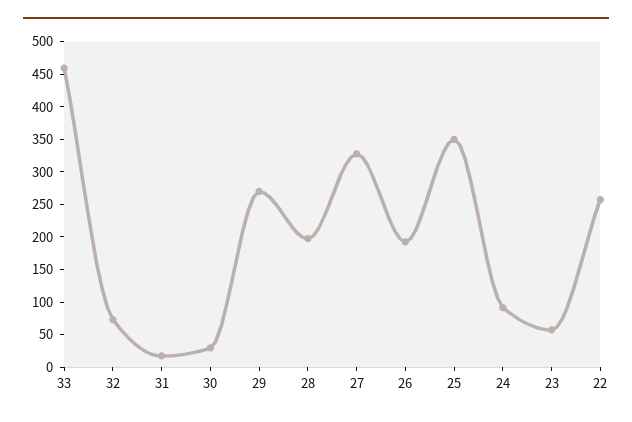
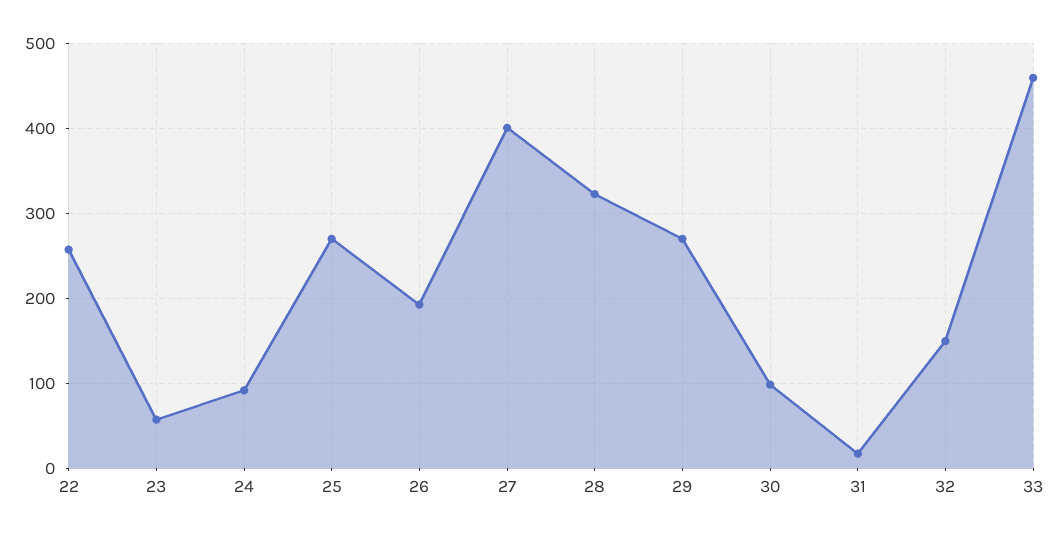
32: 75 -> 150
30: 25 -> 100
28: 200 -> 320
27: 325 -> 400
25: 350 -> 270

